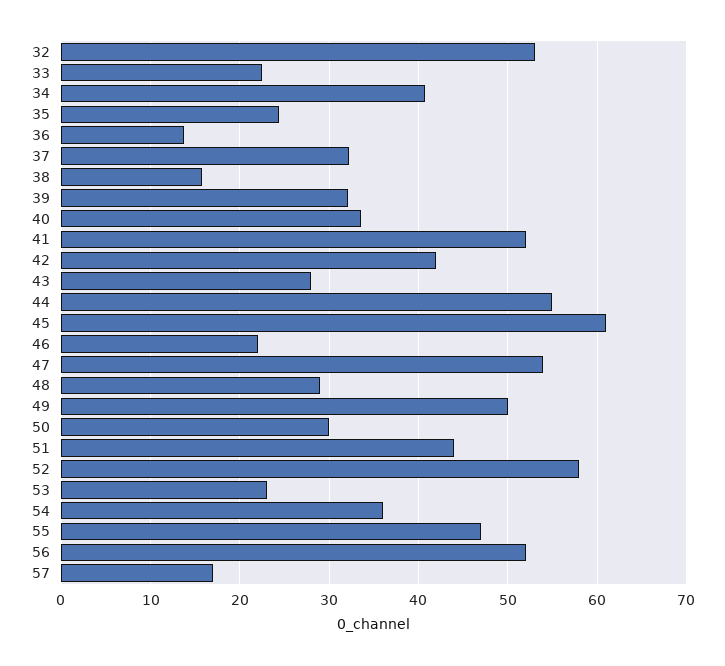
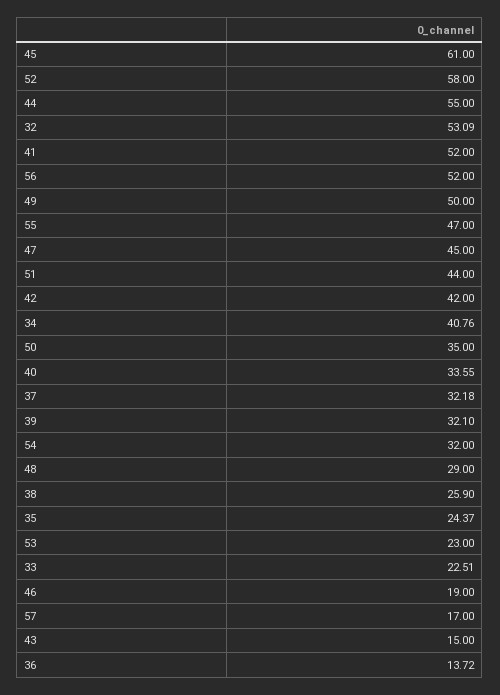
38: 16 -> 25.9
43: 28 -> 15
46: 22 -> 19
47: 54 -> 45
50: 30 -> 35
54: 36 -> 32

